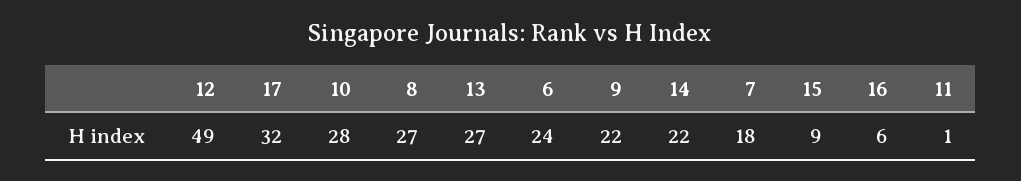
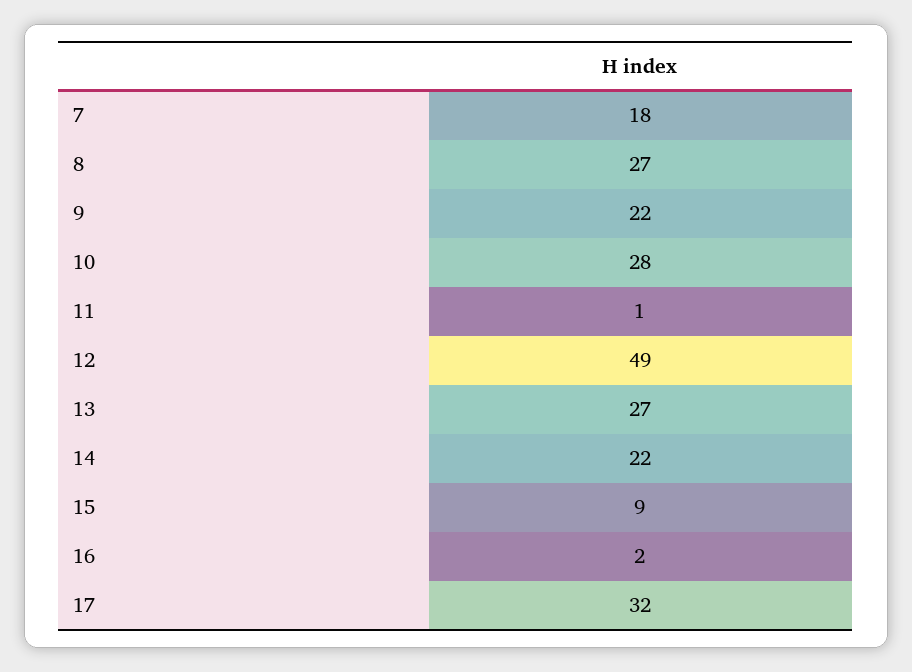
6: 24 -> none
16: 6 -> 2

